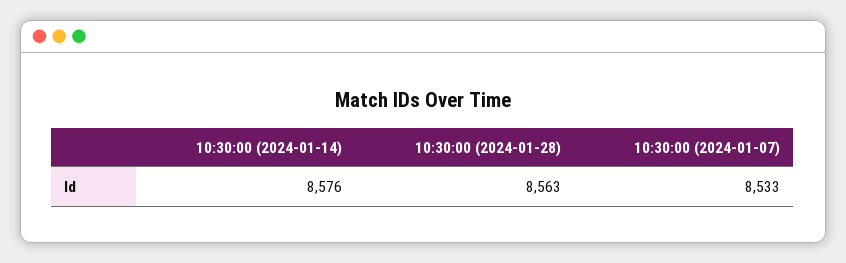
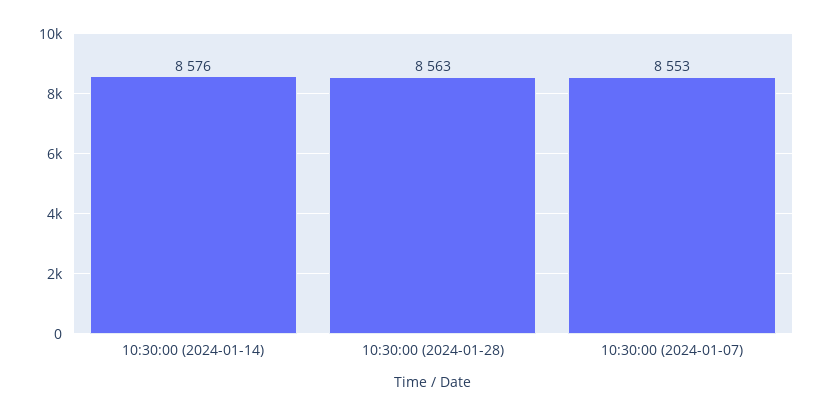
10:30:00 (2024-01-07): 8533 -> 8553

